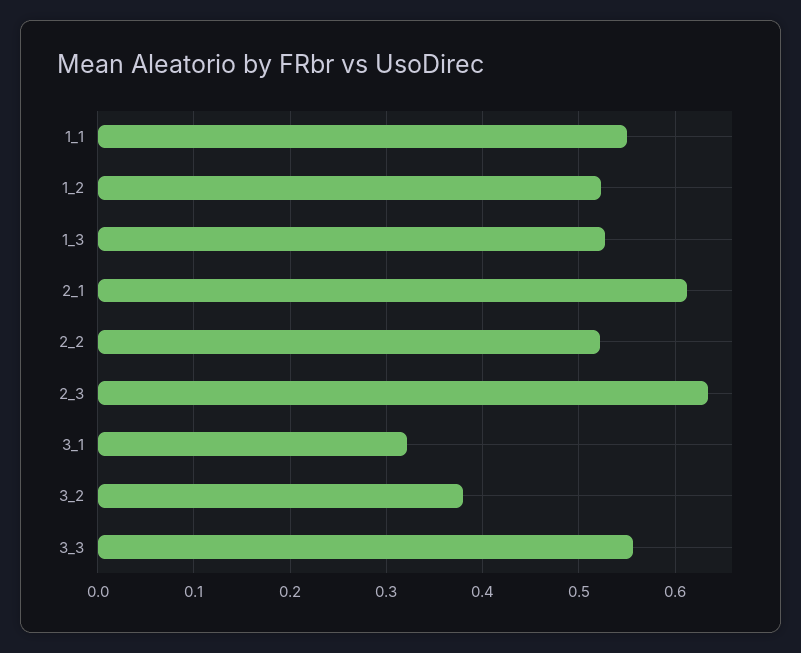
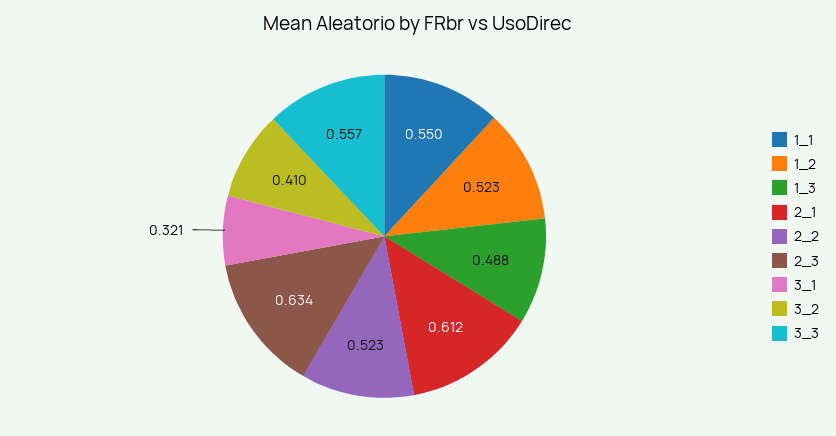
1_3: 0.53 -> 0.488
3_2: 0.38 -> 0.41

